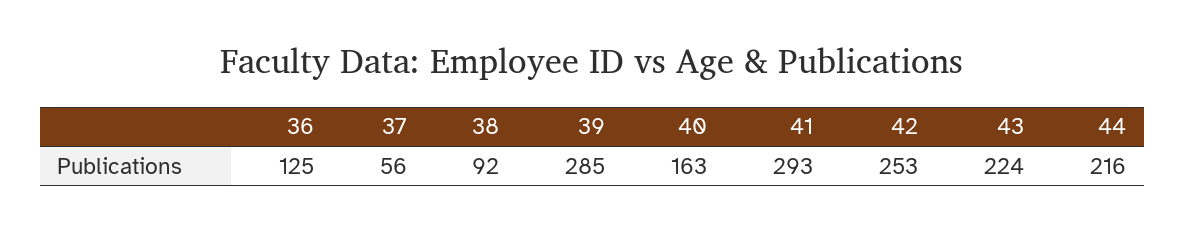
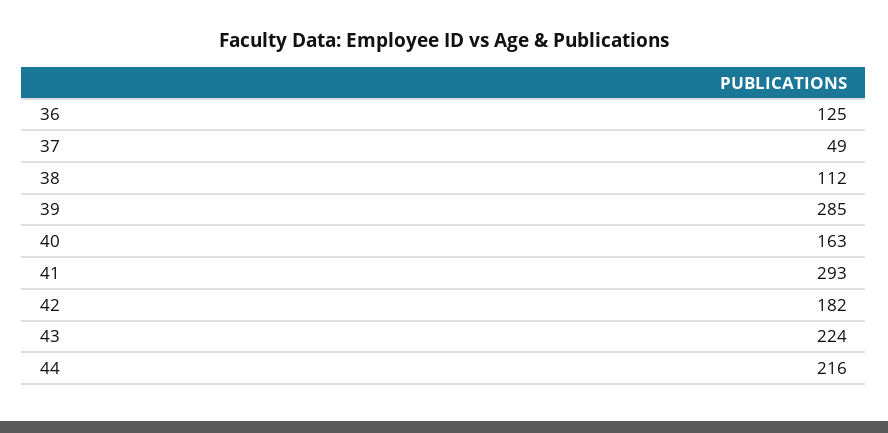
37: 56 -> 49
38: 92 -> 112
42: 253 -> 182

